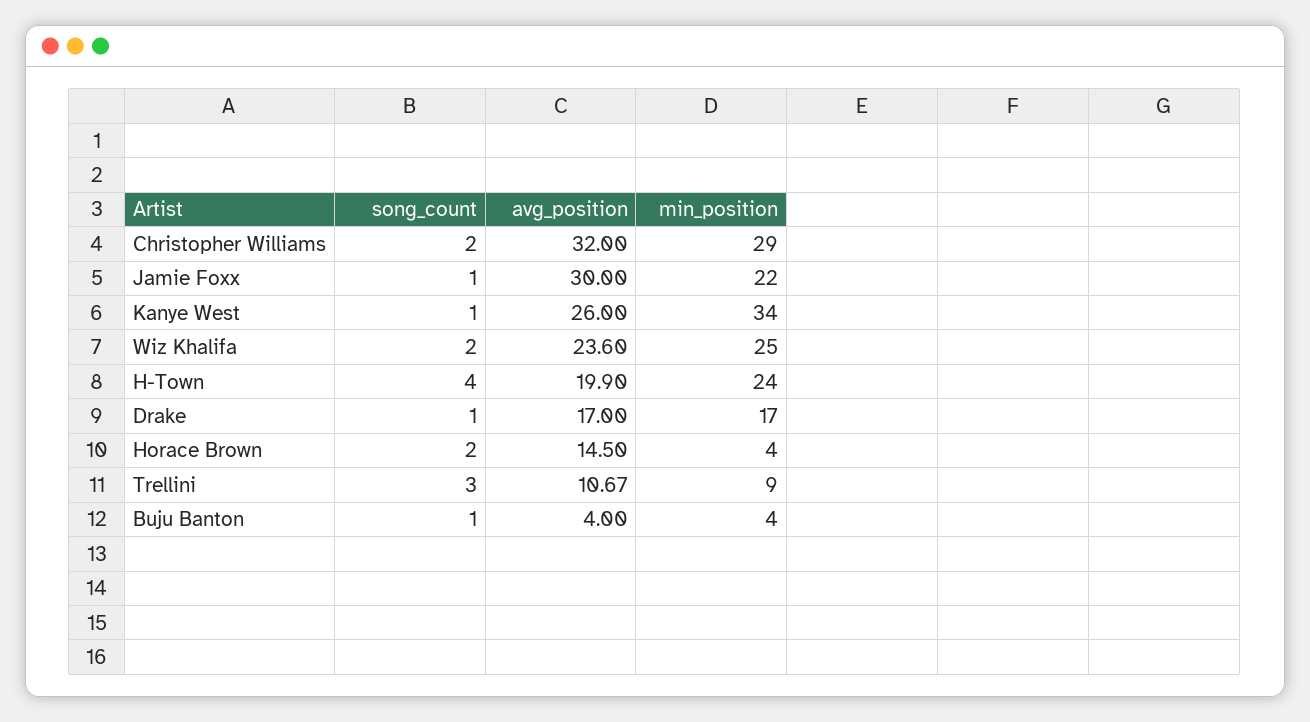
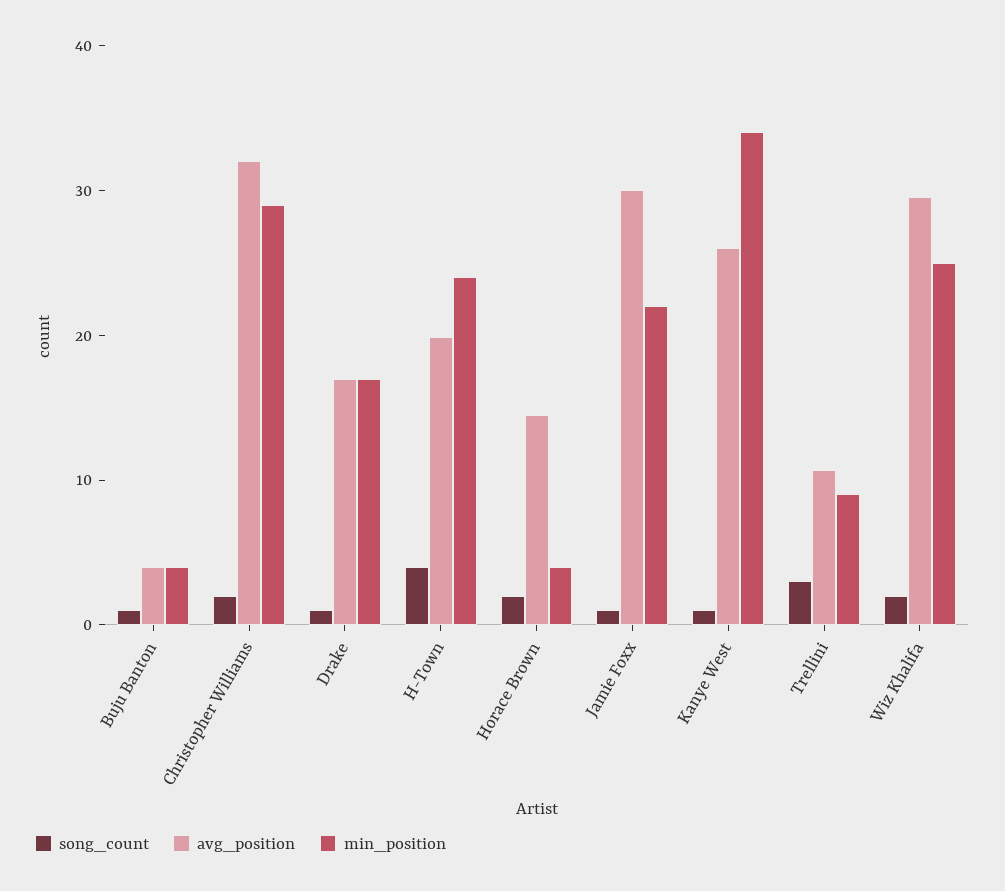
avg_position, Wiz Khalifa: 23.6 -> 30

